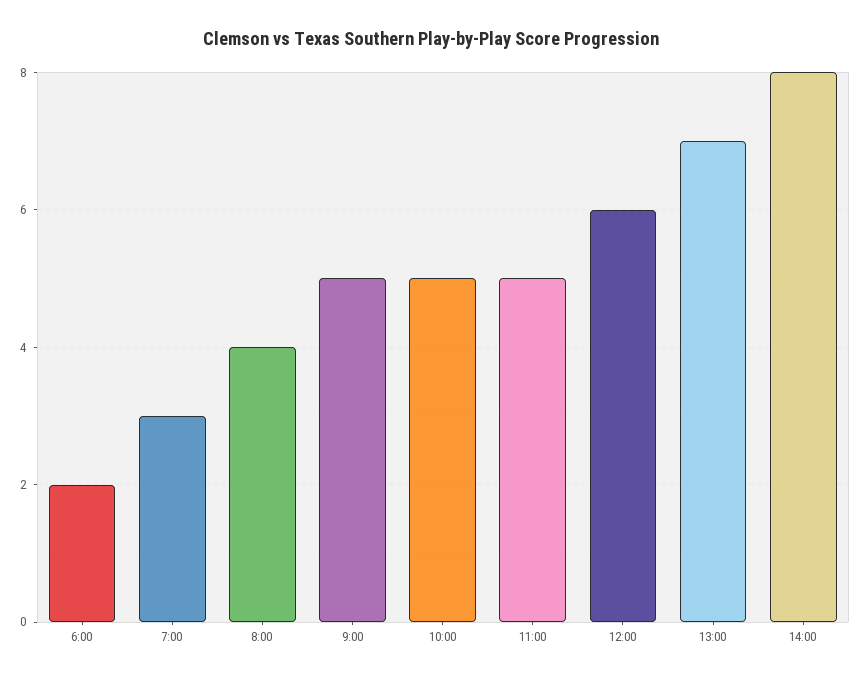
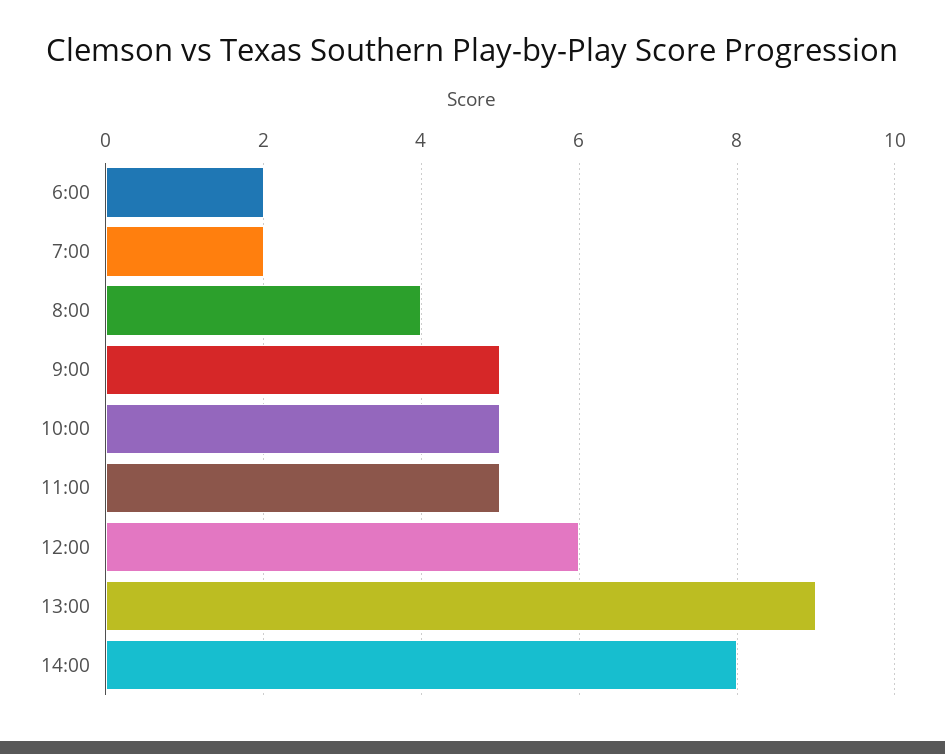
7:00: 3 -> 2
13:00: 7 -> 9

